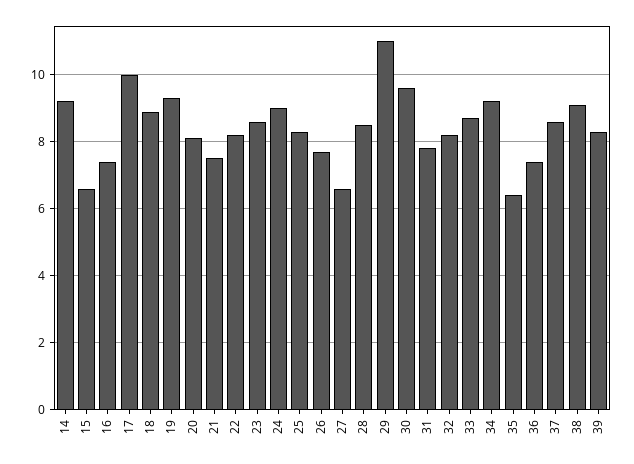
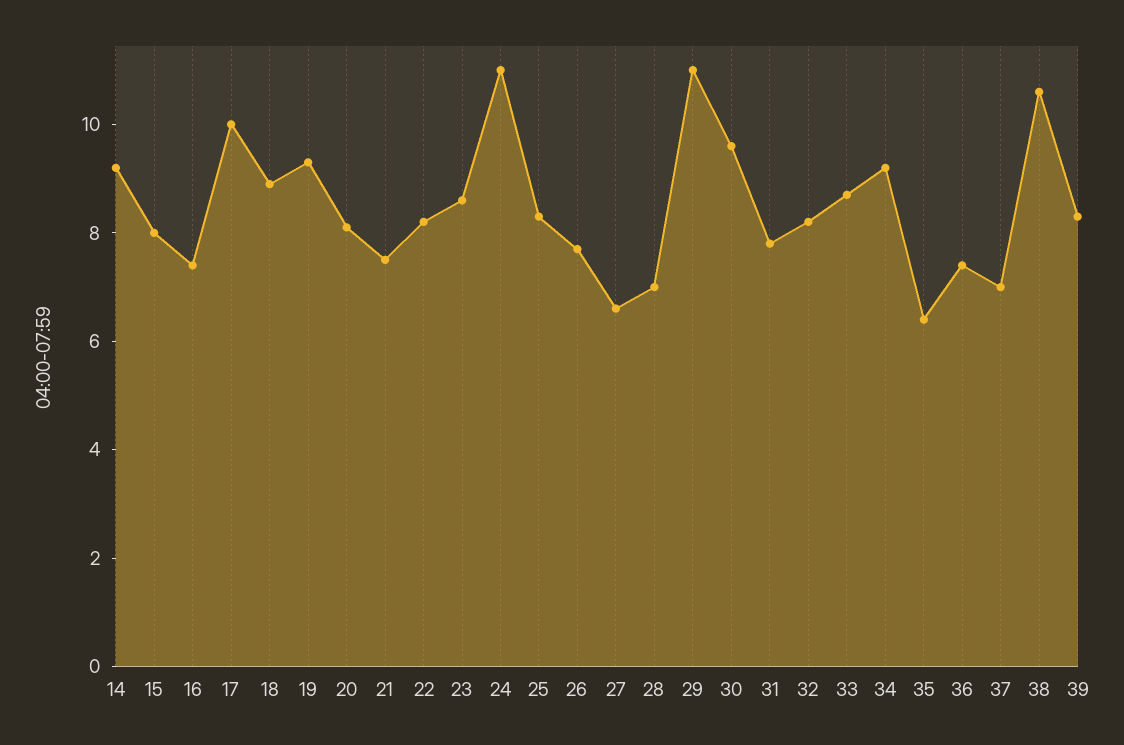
15: 6.5 -> 8
24: 9 -> 11
28: 8.5 -> 7
37: 8.5 -> 7
38: 9 -> 10.5

